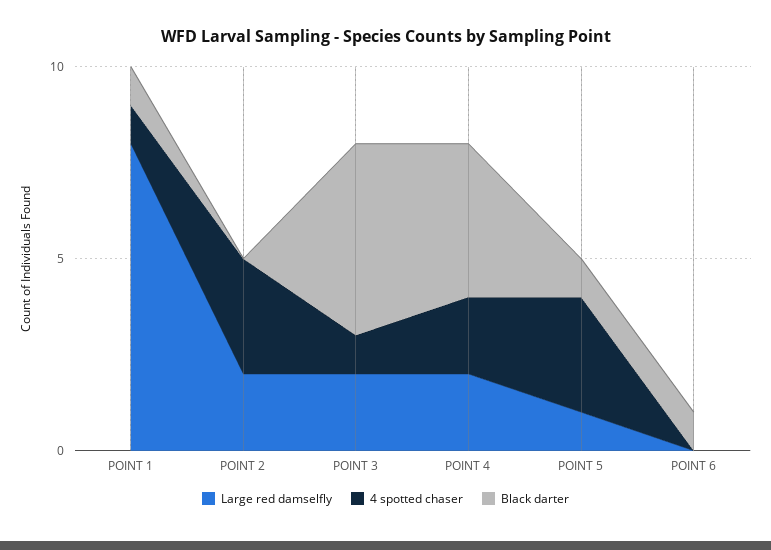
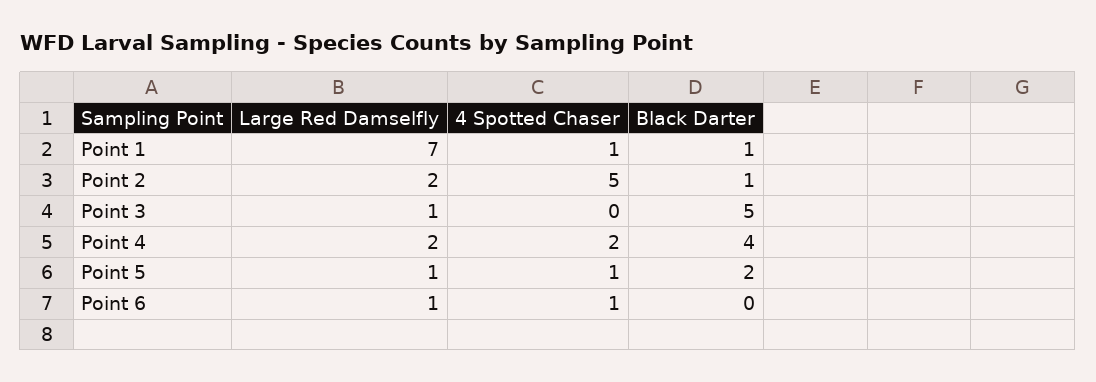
Large red damselfly, POINT 1: 8 -> 7
4 spotted chaser, POINT 2: 3 -> 5
Black darter, POINT 2: 0 -> 1
Large red damselfly, POINT 3: 2 -> 1
4 spotted chaser, POINT 3: 1 -> 0
4 spotted chaser, POINT 5: 3 -> 1
Black darter, POINT 5: 1 -> 2
Large red damselfly, POINT 6: 0 -> 1
4 spotted chaser, POINT 6: 0 -> 1
Black darter, POINT 6: 1 -> 0

